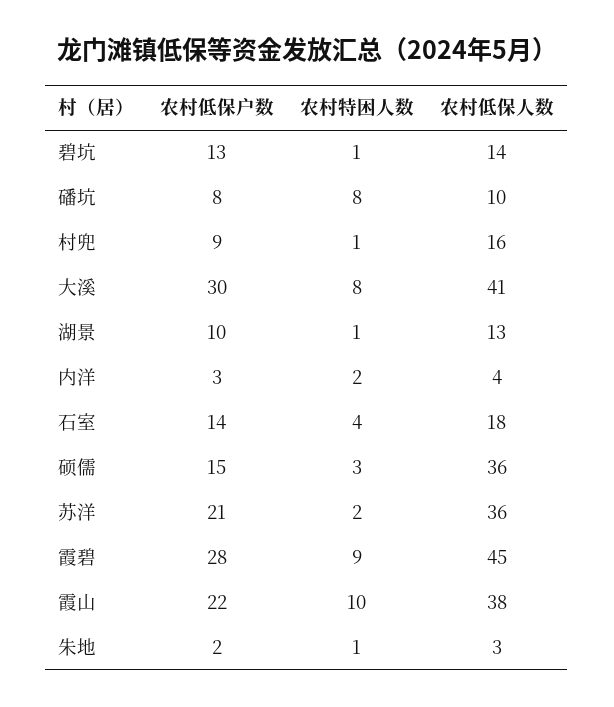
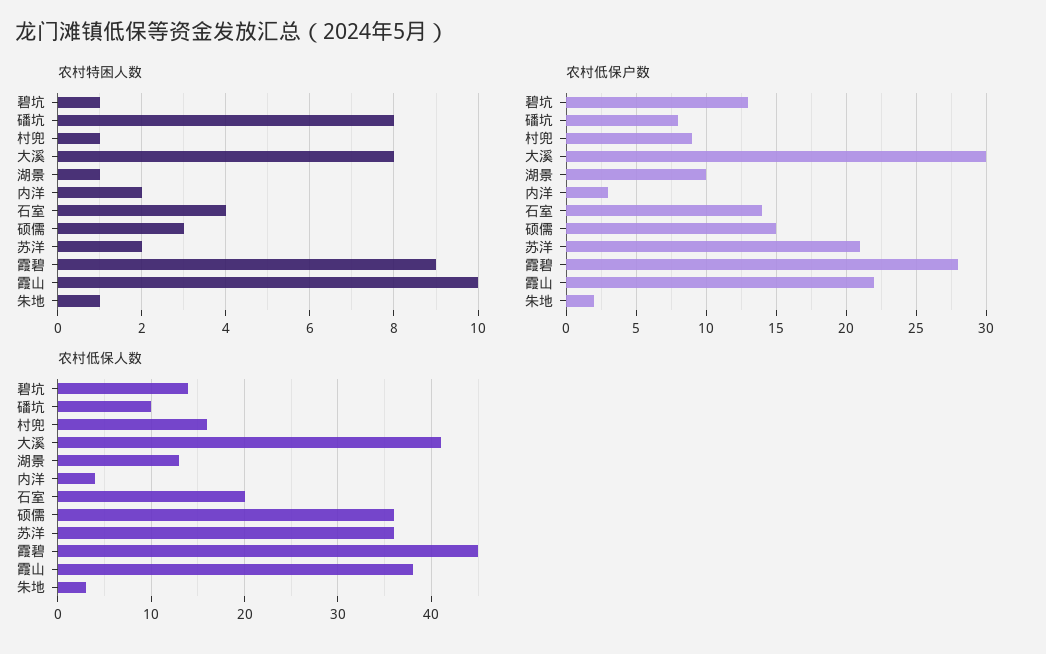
农村低保人数, 石室: 18 -> 20

